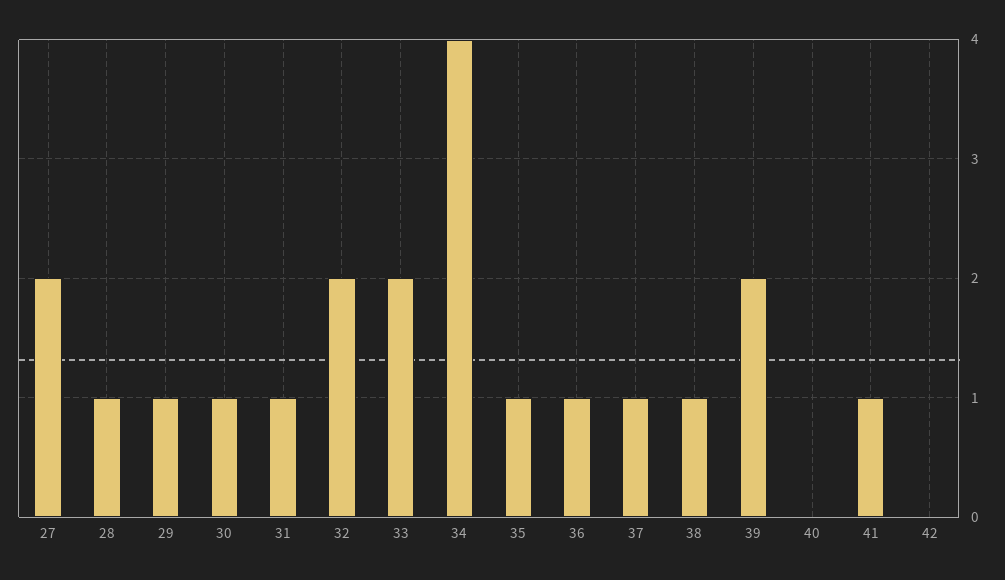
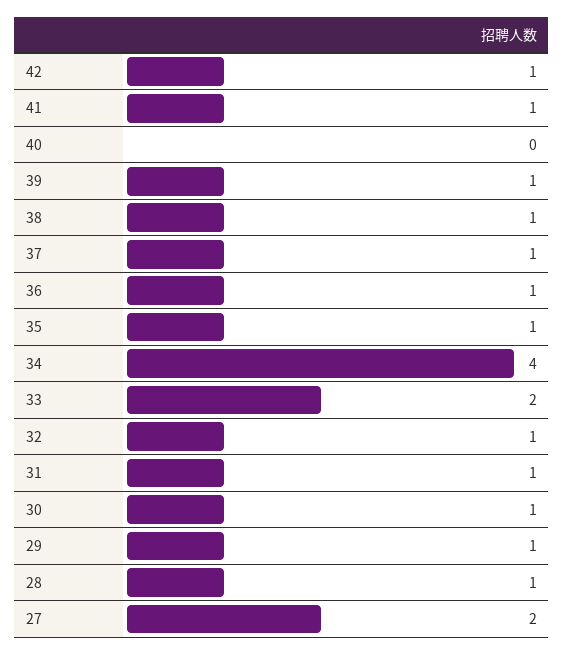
32: 2 -> 1
39: 2 -> 1
42: 0 -> 1

